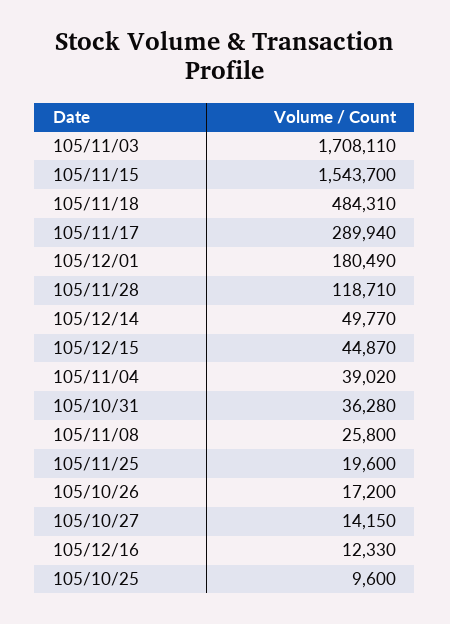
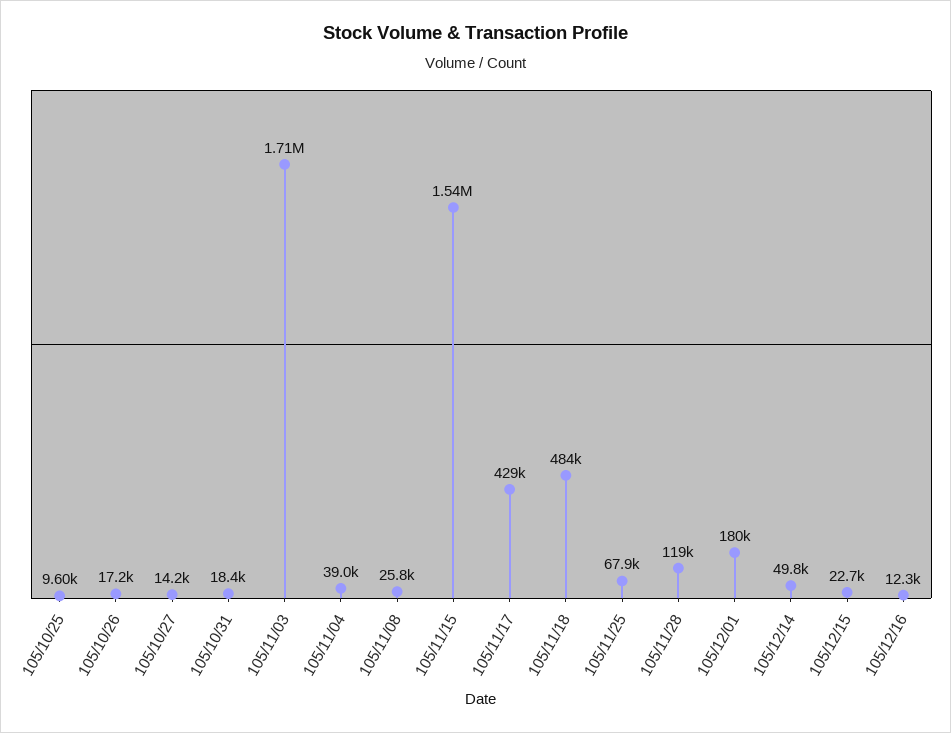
105/11/17: 289940 -> 429000
105/12/15: 44870 -> 22700
105/10/31: 36280 -> 18400
105/11/25: 19600 -> 67900

